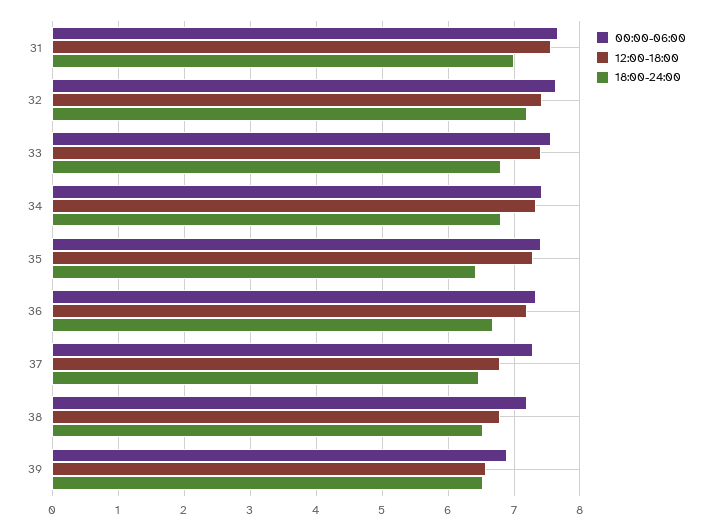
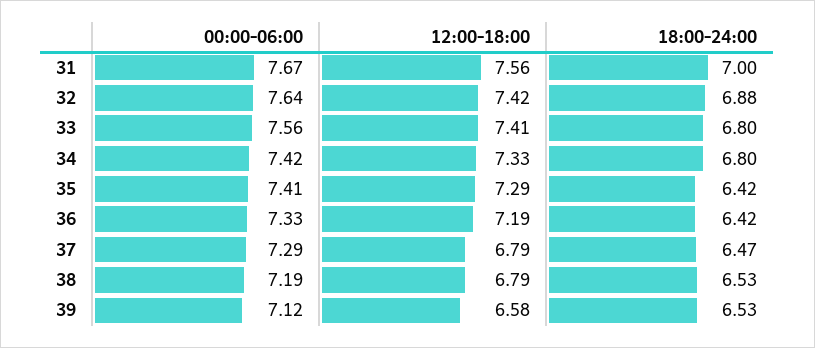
18:00-24:00, 32: 7.2 -> 6.88
18:00-24:00, 36: 6.7 -> 6.42
00:00-06:00, 39: 6.9 -> 7.12

